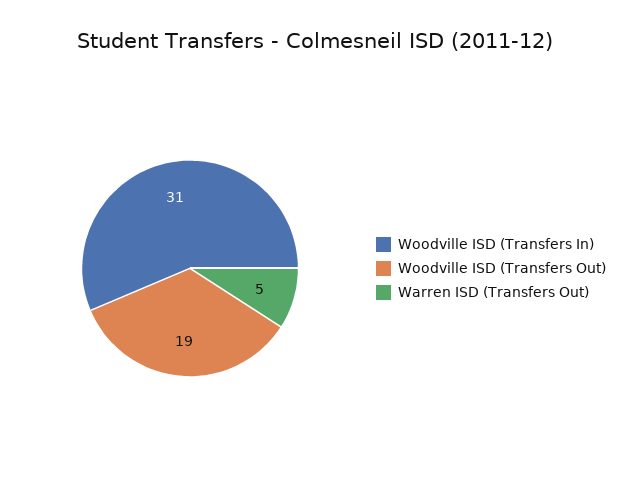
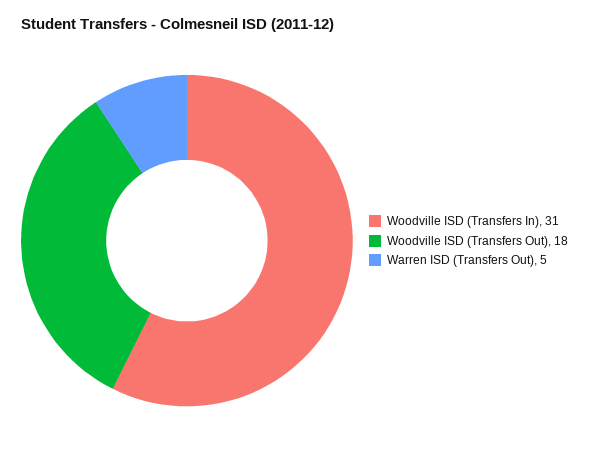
Woodville ISD (Transfers Out): 19 -> 18

